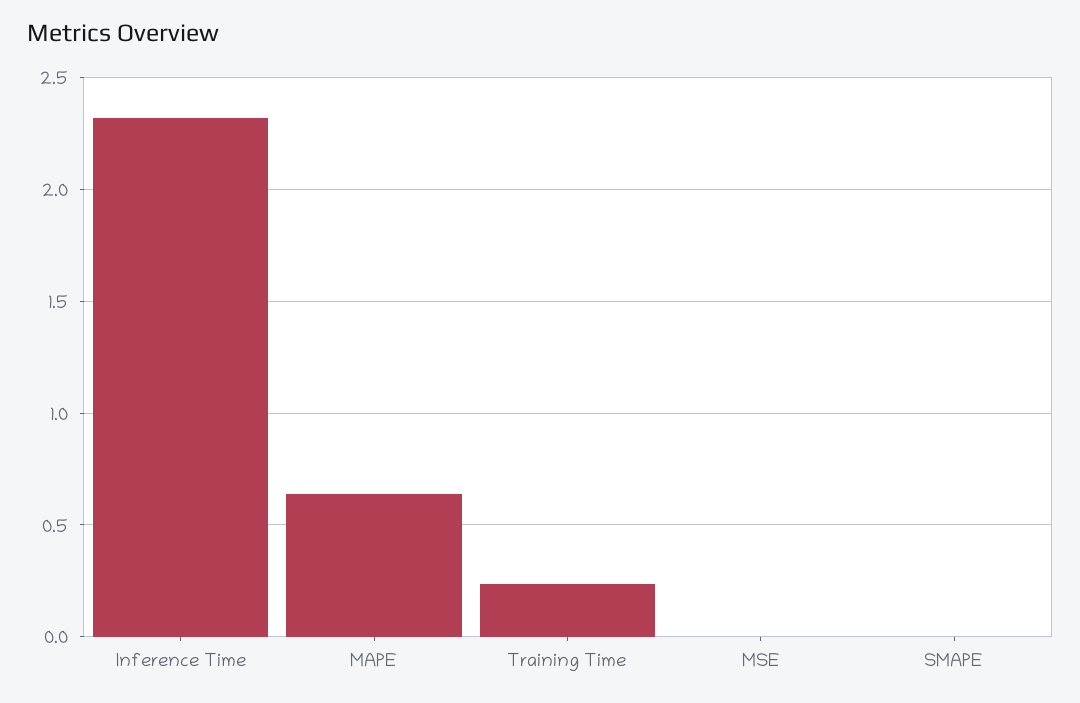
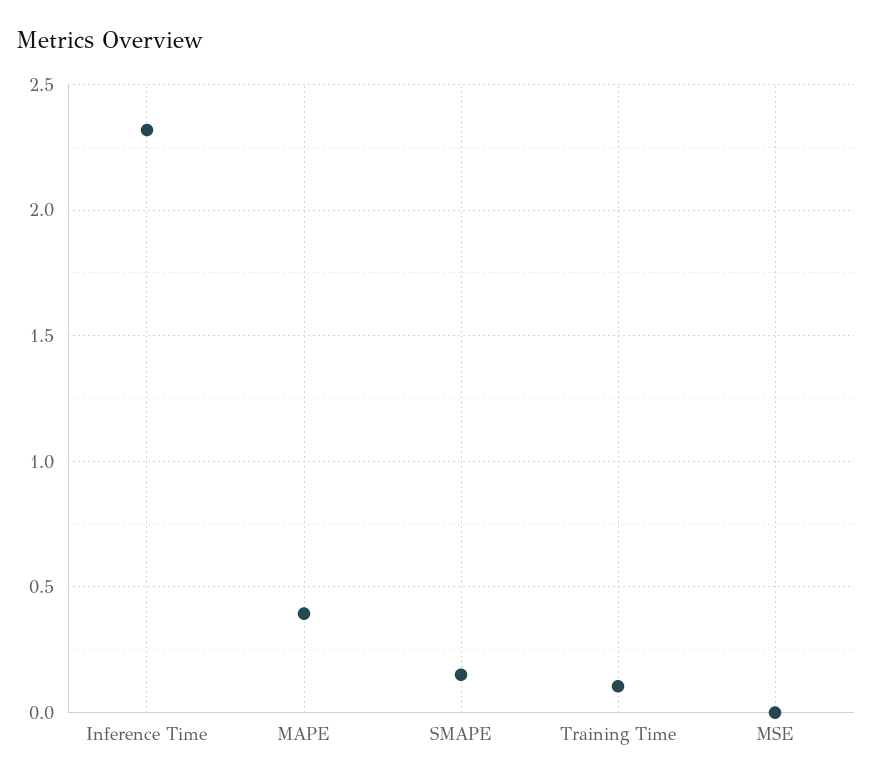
MAPE: 0.65 -> 0.4
Training Time: 0.25 -> 0.1
SMAPE: 0 -> 0.15

